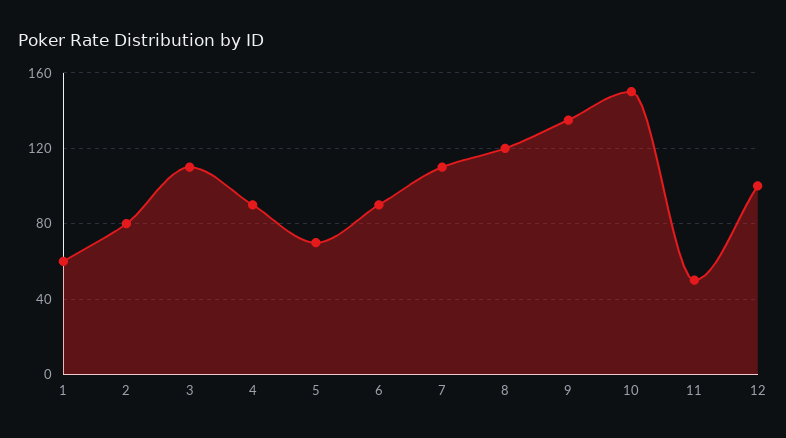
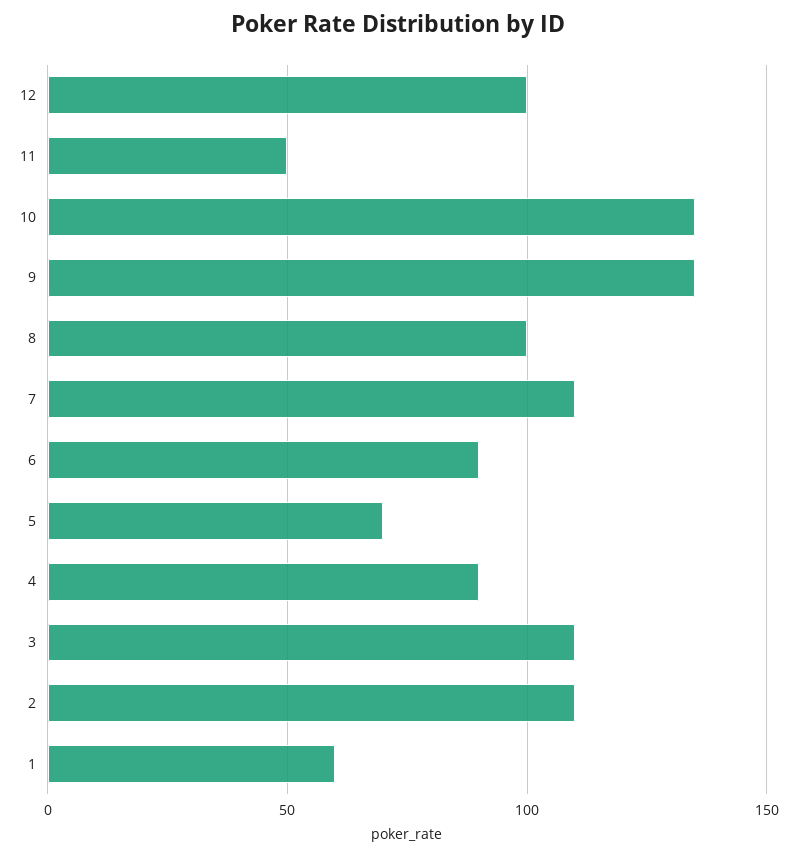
2: 80 -> 110
8: 120 -> 100
10: 150 -> 135

